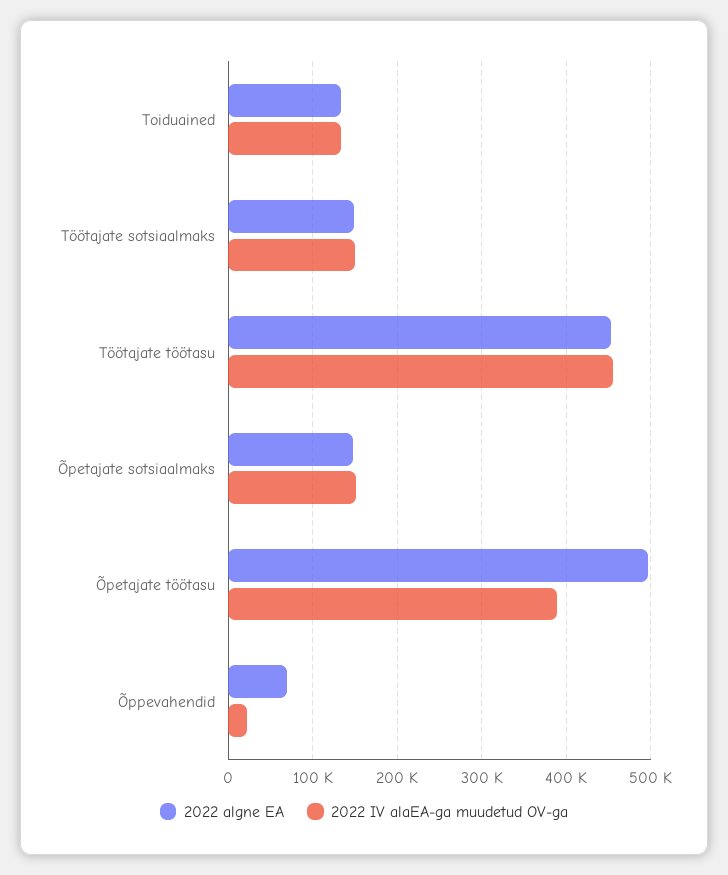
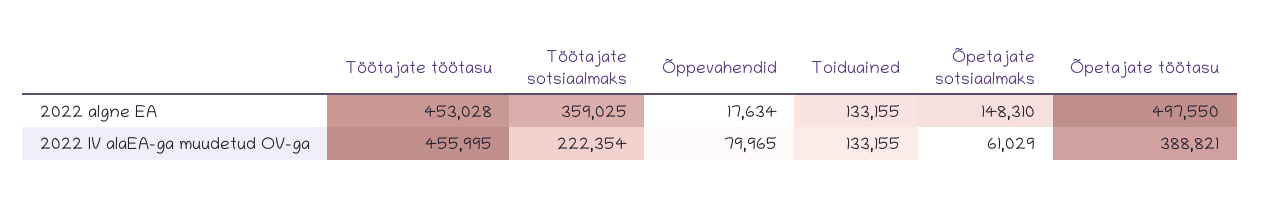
2022 algne EA, Töötajate sotsiaalmaks: 150000 -> 359025
2022 IV alaEA-ga muudetud OV-ga, Töötajate sotsiaalmaks: 150000 -> 222354
2022 IV alaEA-ga muudetud OV-ga, Õpetajate sotsiaalmaks: 150000 -> 61029
2022 algne EA, Õppevahendid: 70000 -> 17634
2022 IV alaEA-ga muudetud OV-ga, Õppevahendid: 20000 -> 79965

